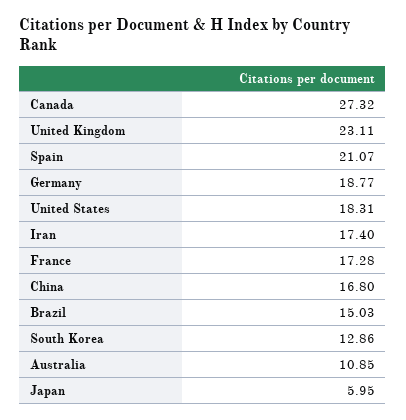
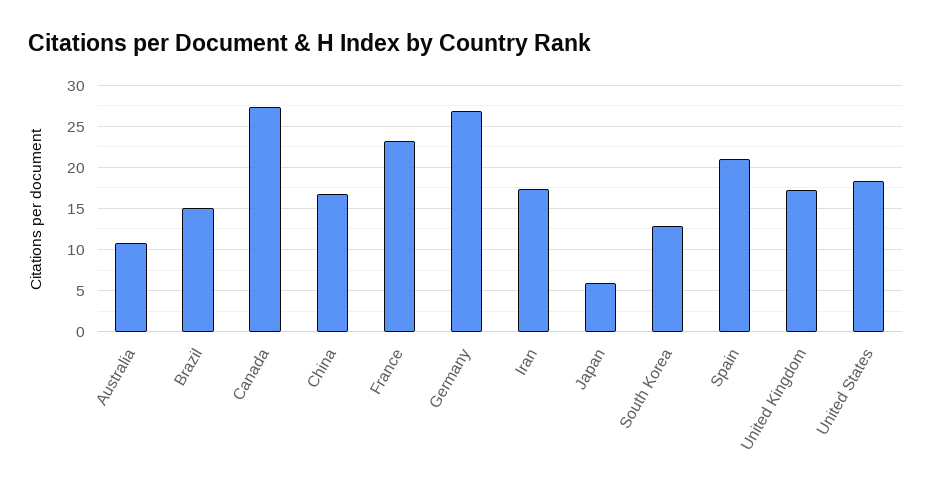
United Kingdom: 23.11 -> 17
Germany: 18.77 -> 27
France: 17.28 -> 23

